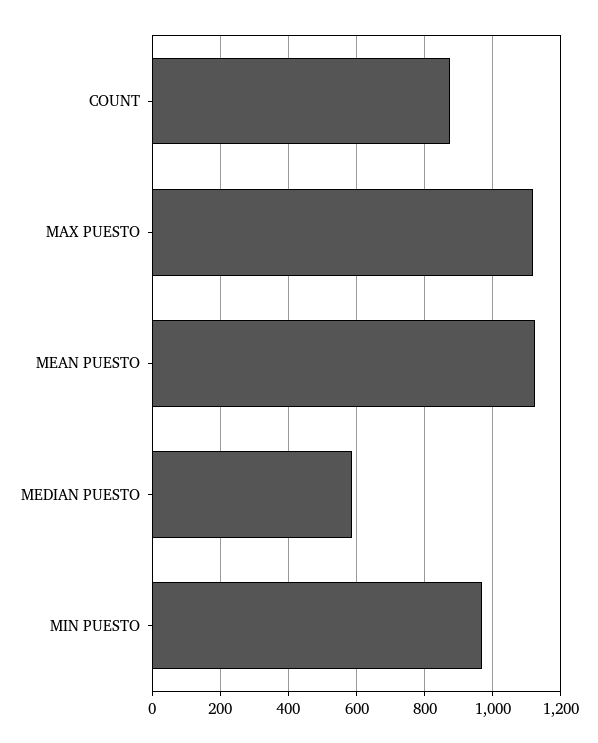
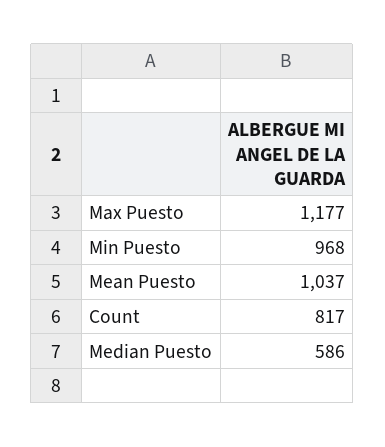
COUNT: 880 -> 817
MAX PUESTO: 1120 -> 1177
MEAN PUESTO: 1120 -> 1037

